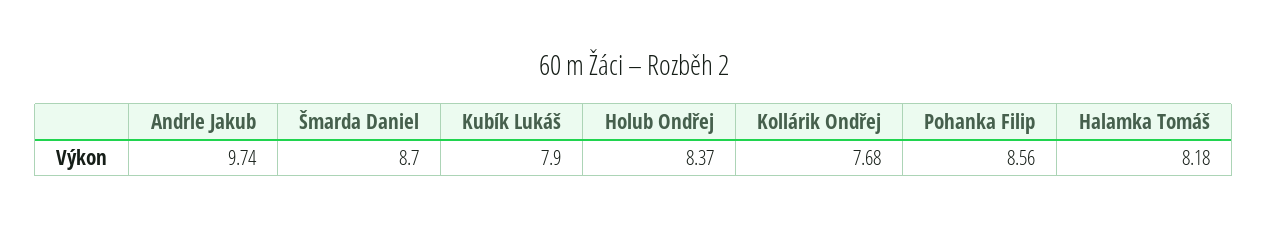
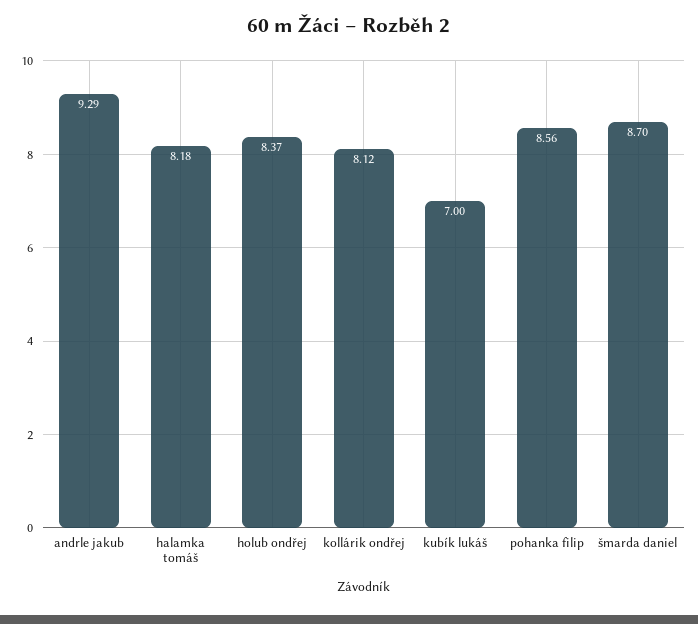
Andrle Jakub: 9.74 -> 9.29
Kubík Lukáš: 7.9 -> 7
Kollárik Ondřej: 7.68 -> 8.12

